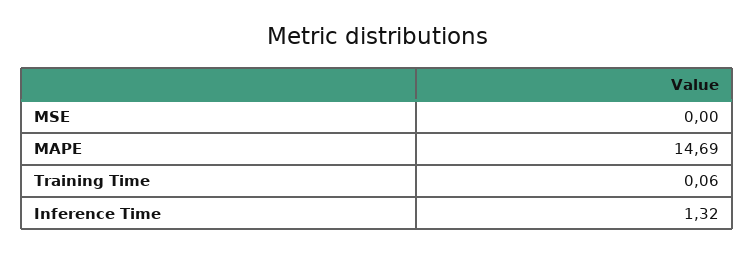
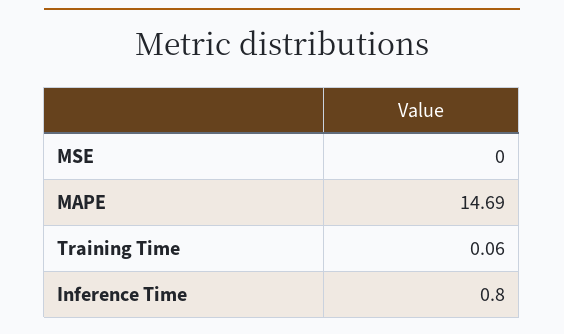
Inference Time: 1.32 -> 0.8

